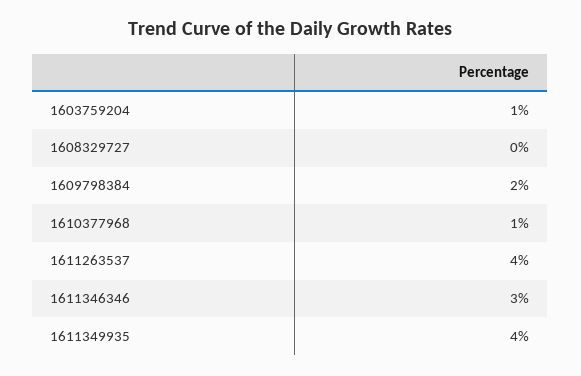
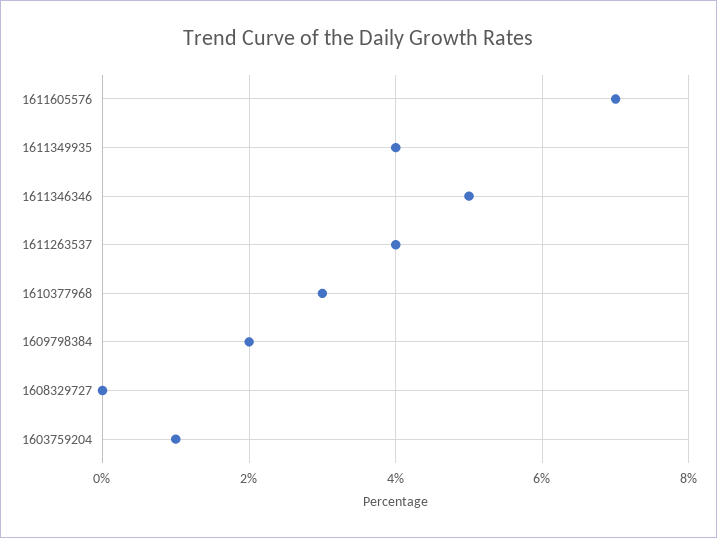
1610377968: 1 -> 3
1611346346: 3 -> 5
1611605576: none -> 7

